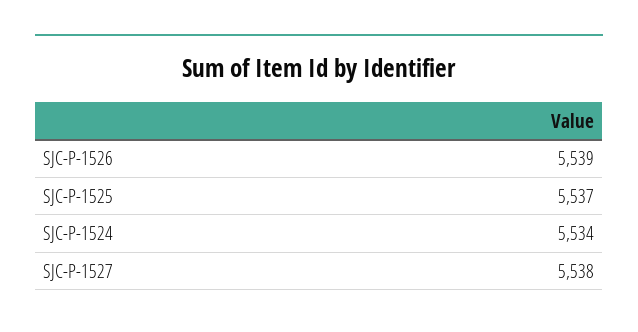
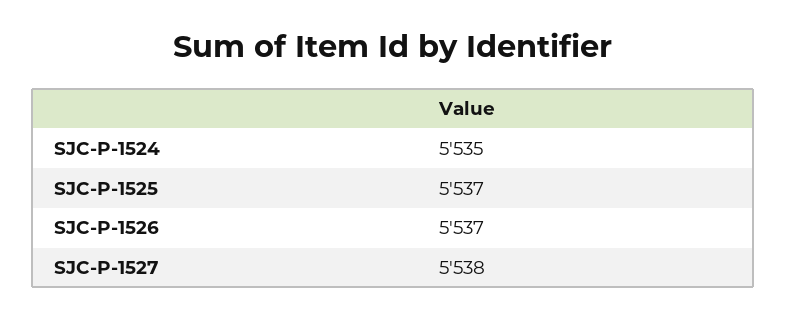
SJC-P-1526: 5539 -> 5537
SJC-P-1524: 5534 -> 5535

